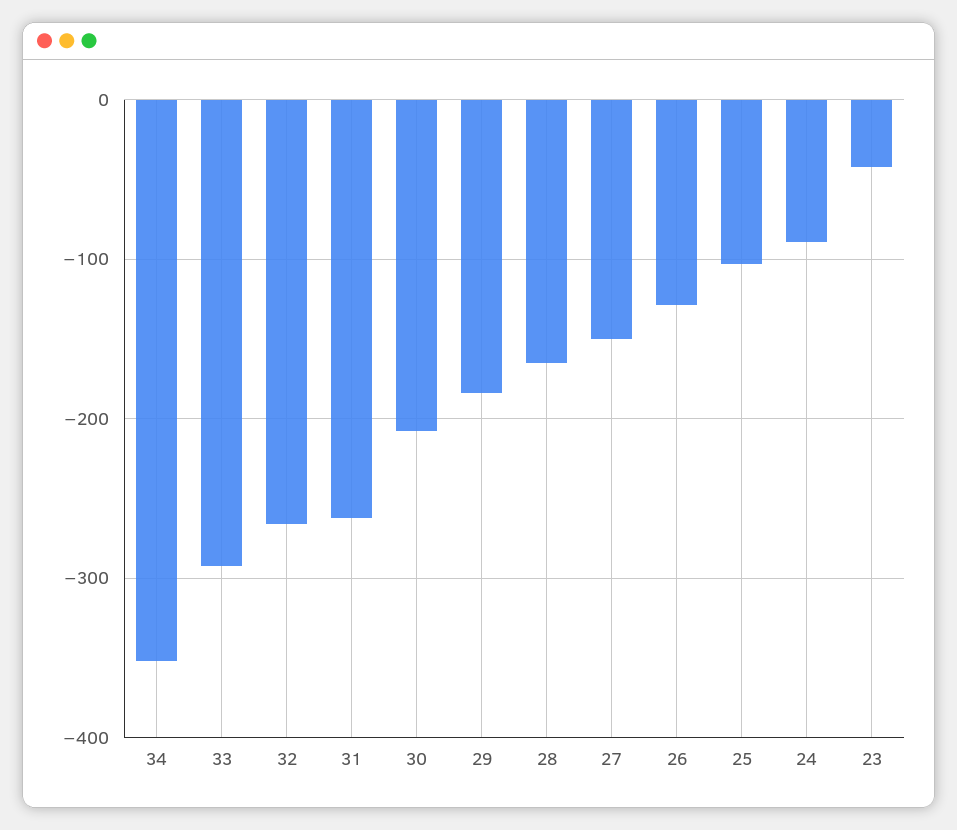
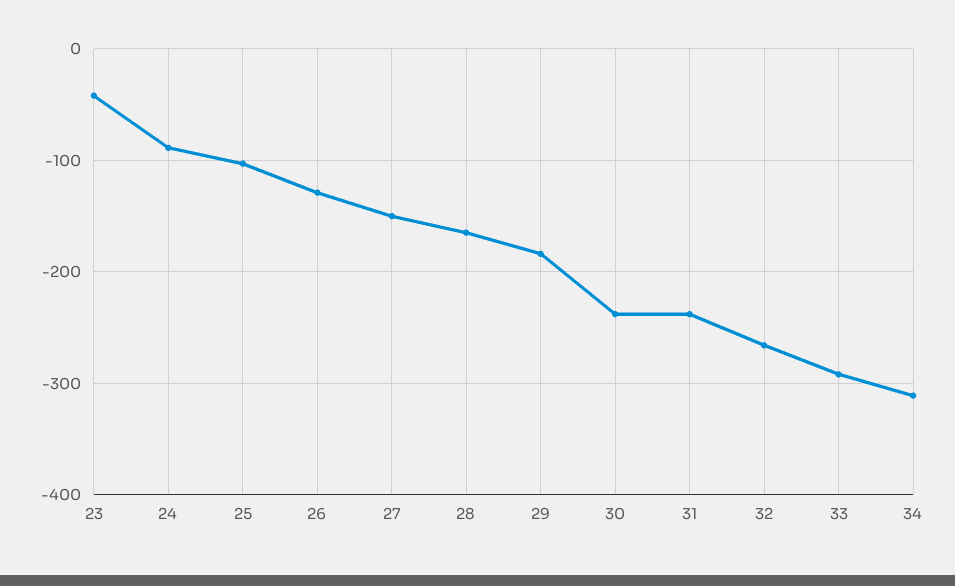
34: -350 -> -310
31: -260 -> -240
30: -210 -> -240

